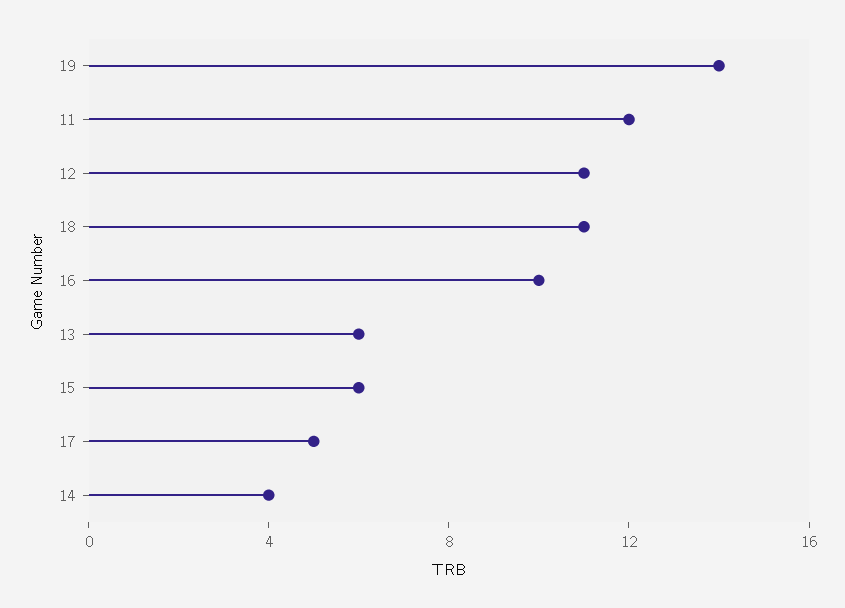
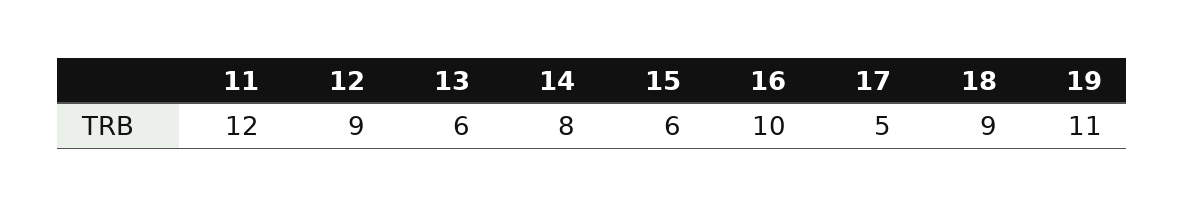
19: 14 -> 11
12: 11 -> 9
18: 11 -> 9
14: 4 -> 8

